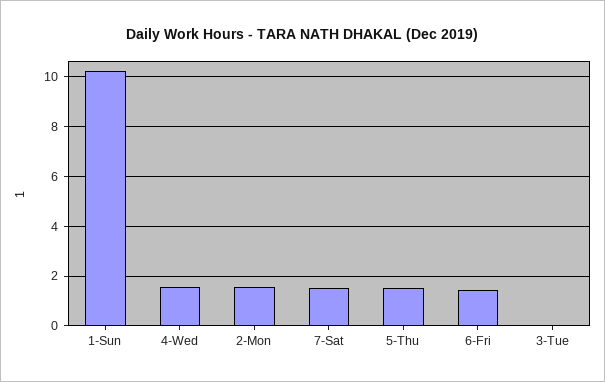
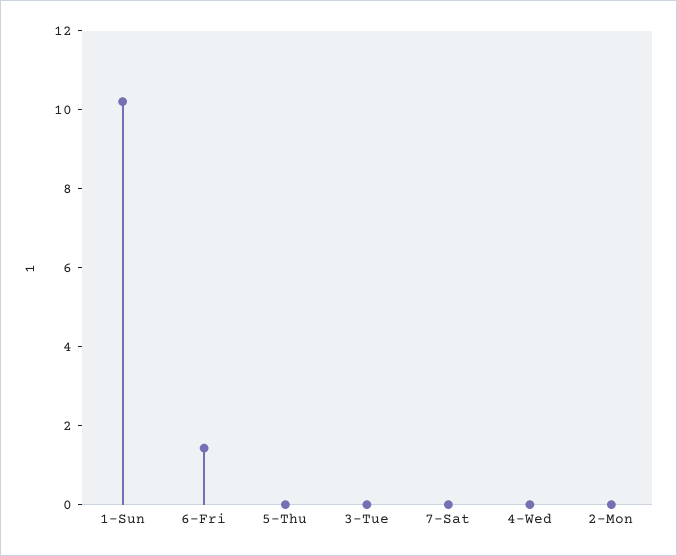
4-Wed: 1.5 -> 0
2-Mon: 1.5 -> 0
7-Sat: 1.5 -> 0
5-Thu: 1.5 -> 0

